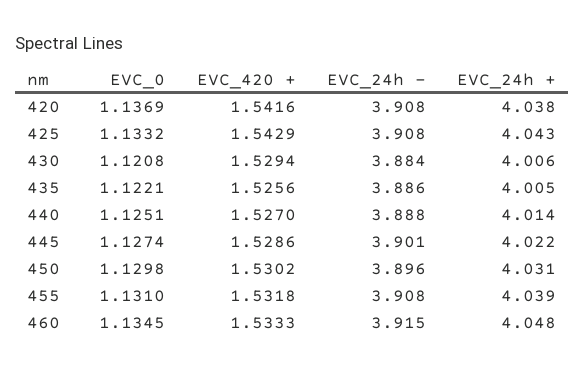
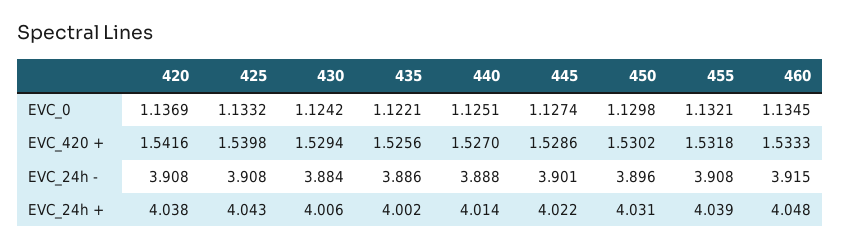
EVC_420 +, 425: 1.5429 -> 1.5398
EVC_0, 430: 1.1208 -> 1.1242
EVC_24h +, 435: 4.005 -> 4.002
EVC_0, 455: 1.131 -> 1.1321

